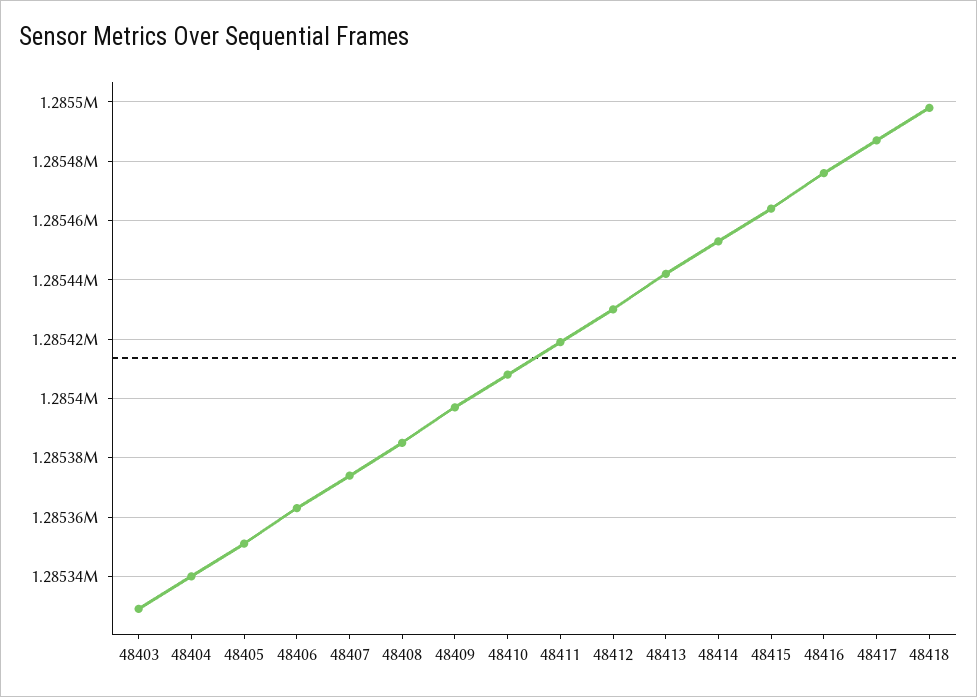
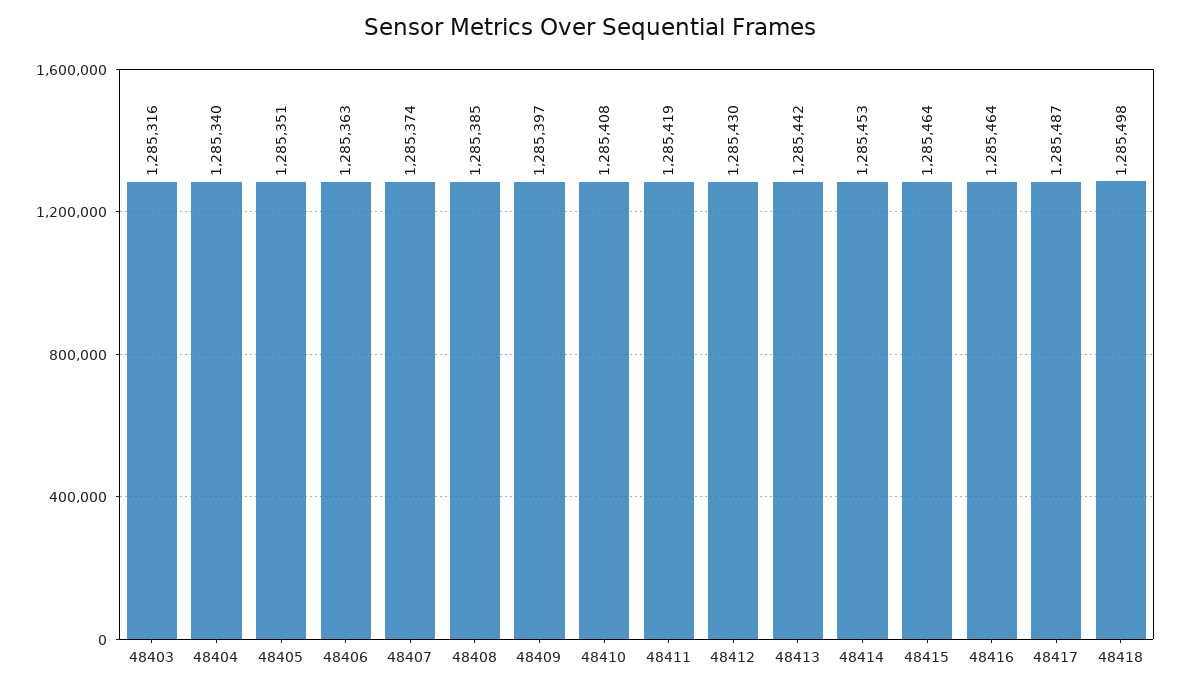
48403: 1285330 -> 1285316
48416: 1285475 -> 1285464

